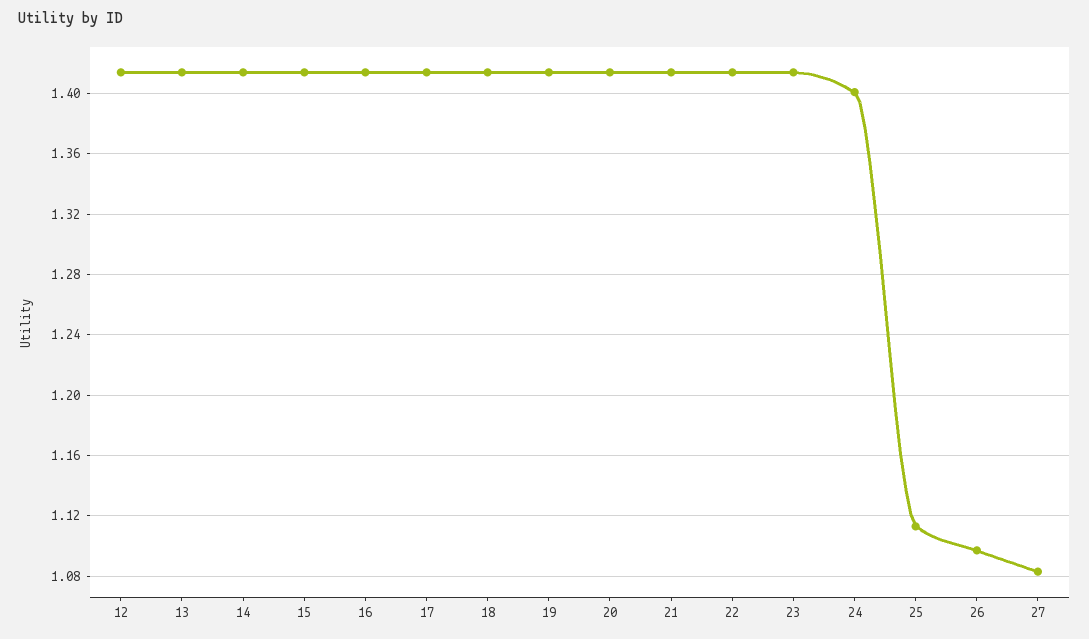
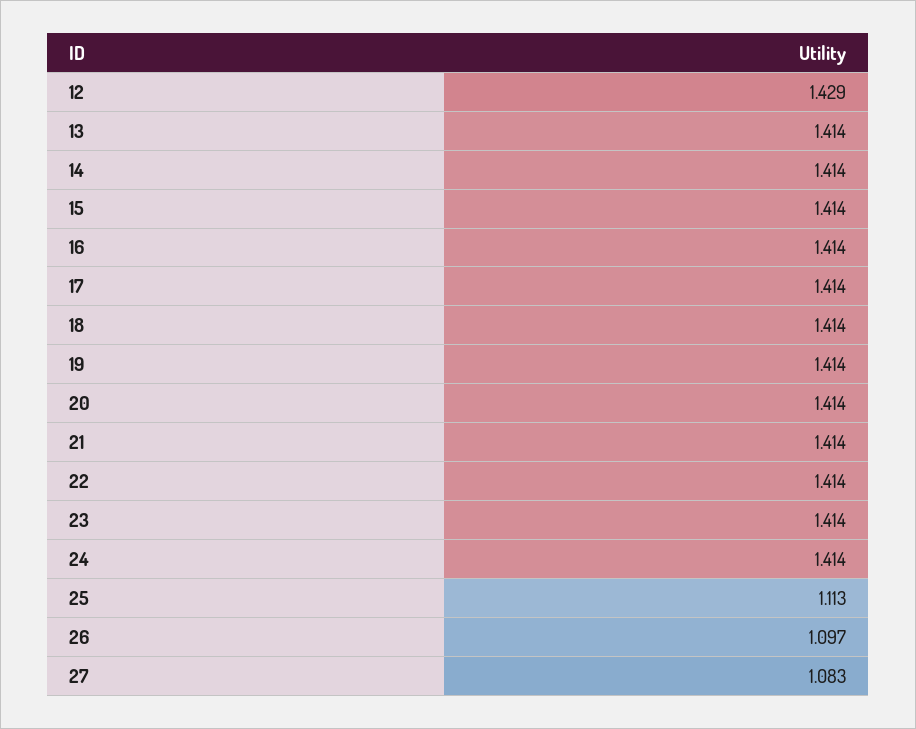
12: 1.415 -> 1.429
24: 1.4 -> 1.414

